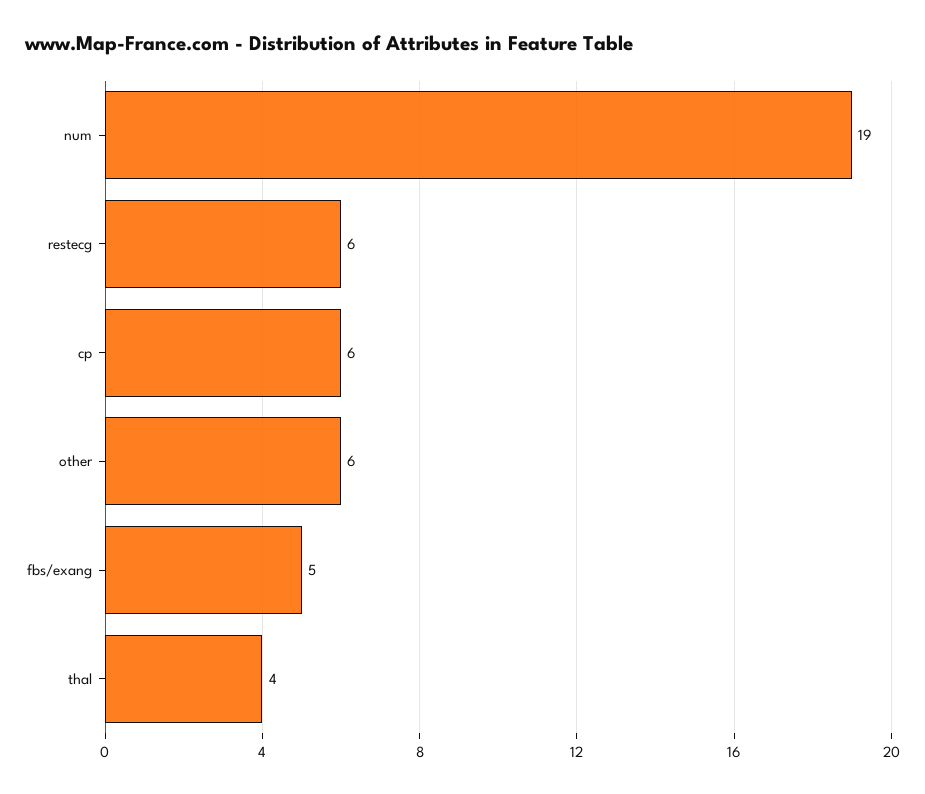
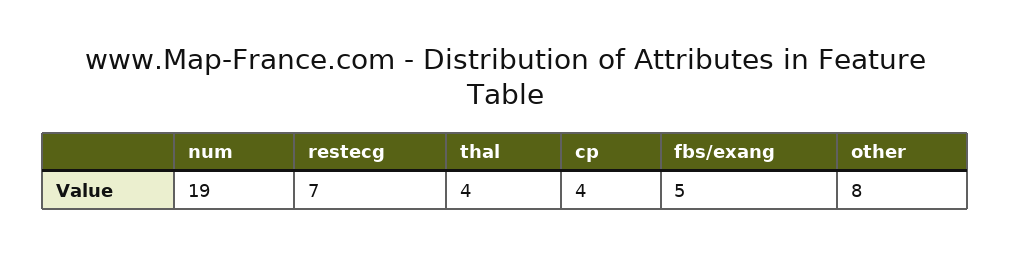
restecg: 6 -> 7
cp: 6 -> 4
other: 6 -> 8

